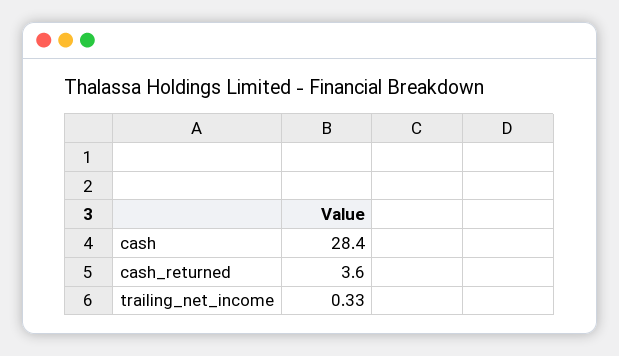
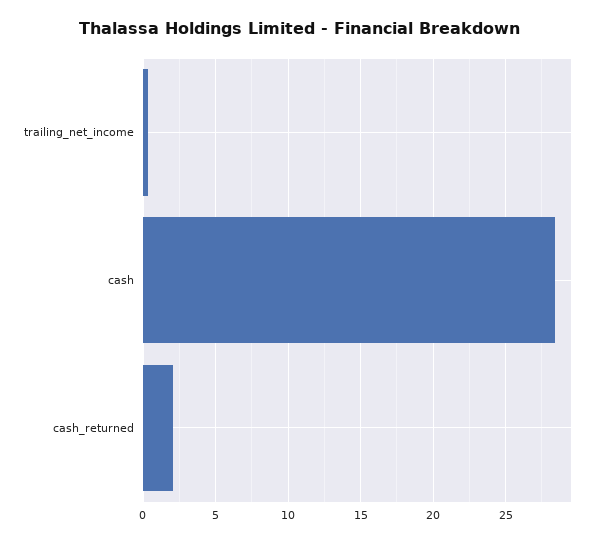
cash_returned: 3.6 -> 2

